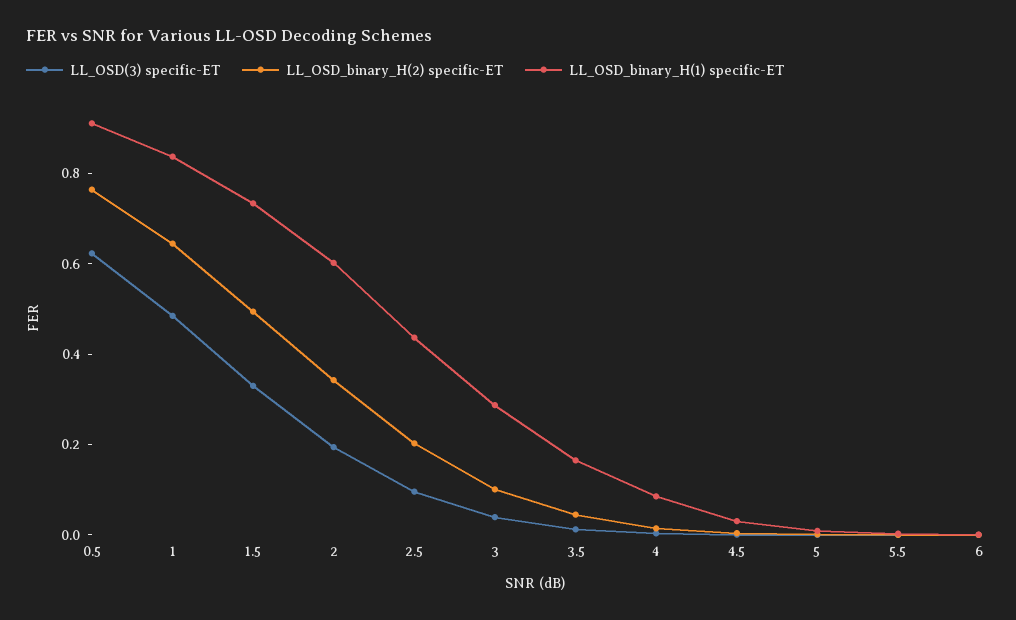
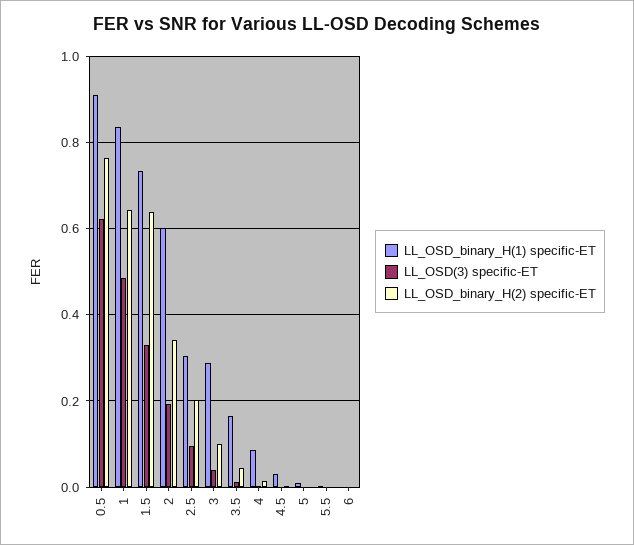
LL_OSD_binary_H(2) specific-ET, 1.5: 0.5 -> 0.64
LL_OSD_binary_H(1) specific-ET, 2.5: 0.45 -> 0.3

